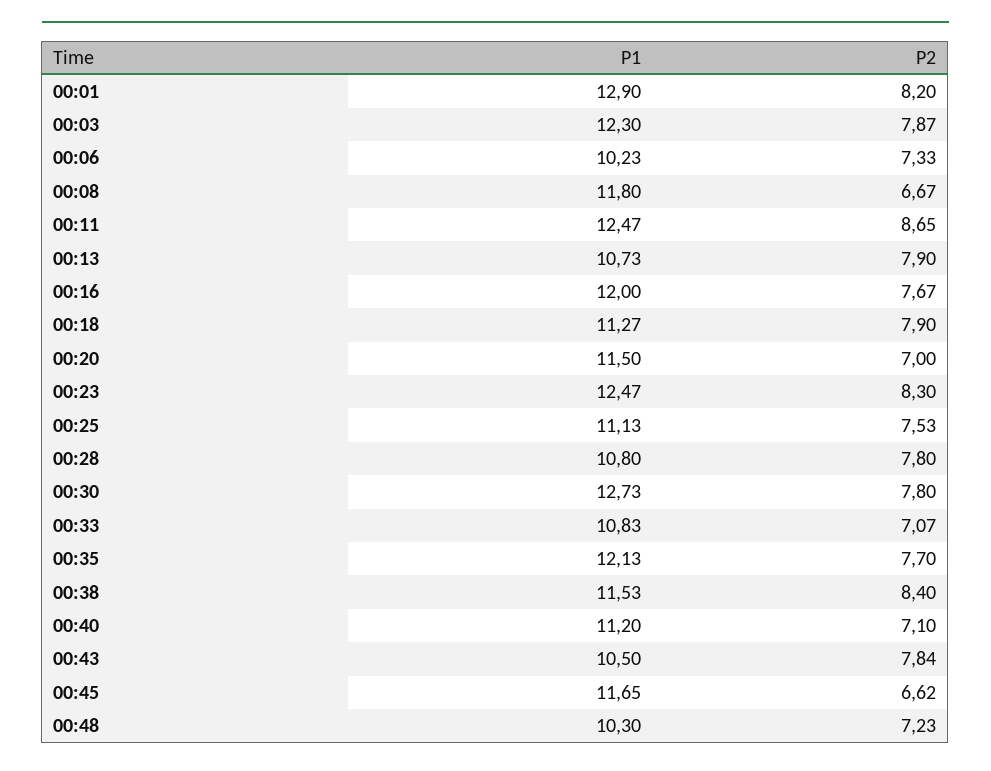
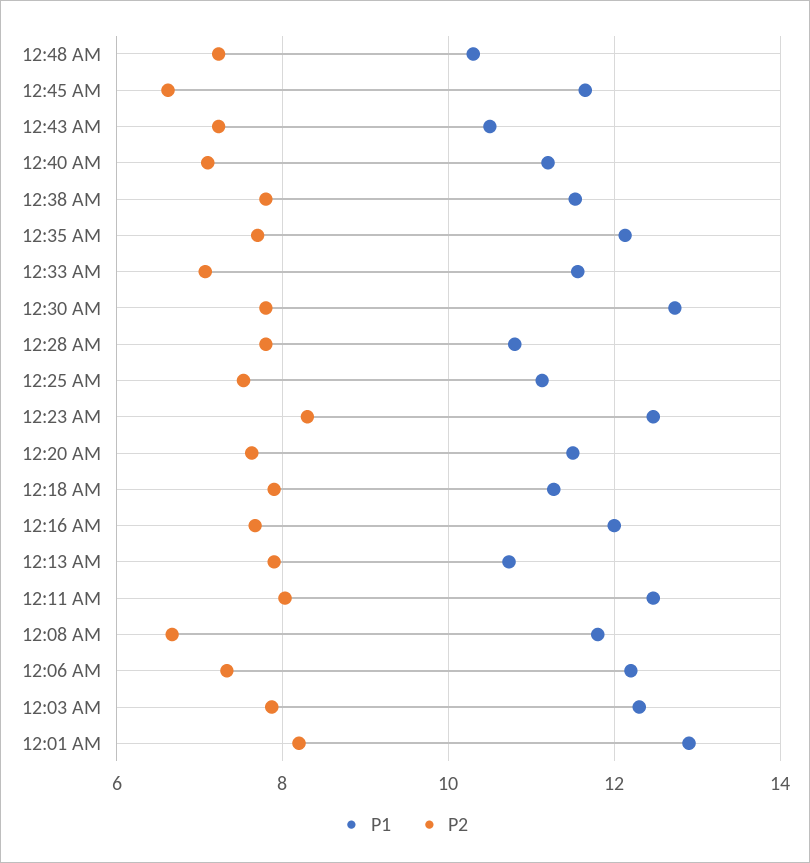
P1, 00:06: 10.23 -> 12.2
P2, 00:11: 8.65 -> 8
P2, 00:20: 7 -> 7.6
P1, 00:33: 10.83 -> 11.6
P2, 00:38: 8.4 -> 7.8
P2, 00:43: 7.84 -> 7.2

